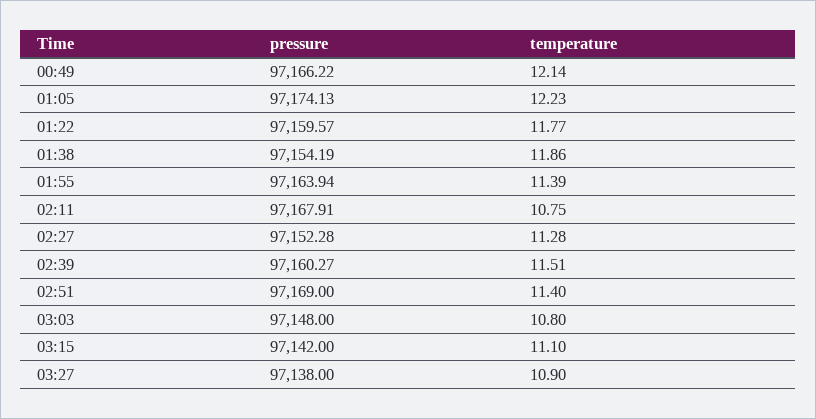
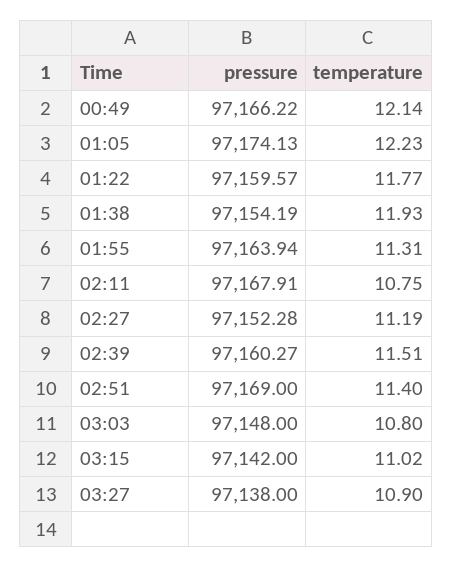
temperature, 01:38: 11.86 -> 11.93
temperature, 01:55: 11.39 -> 11.31
temperature, 02:27: 11.28 -> 11.19
temperature, 03:15: 11.1 -> 11.02

